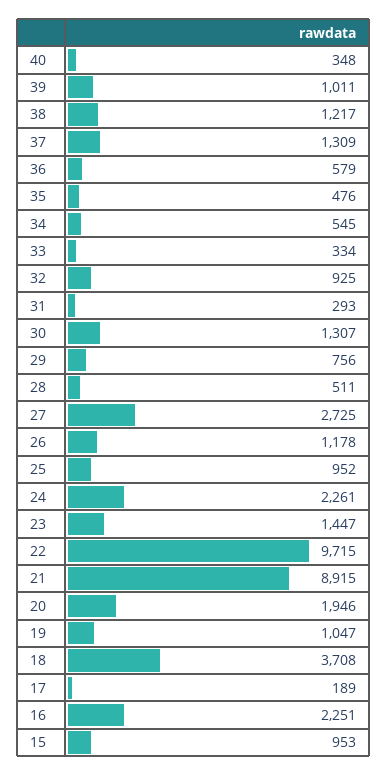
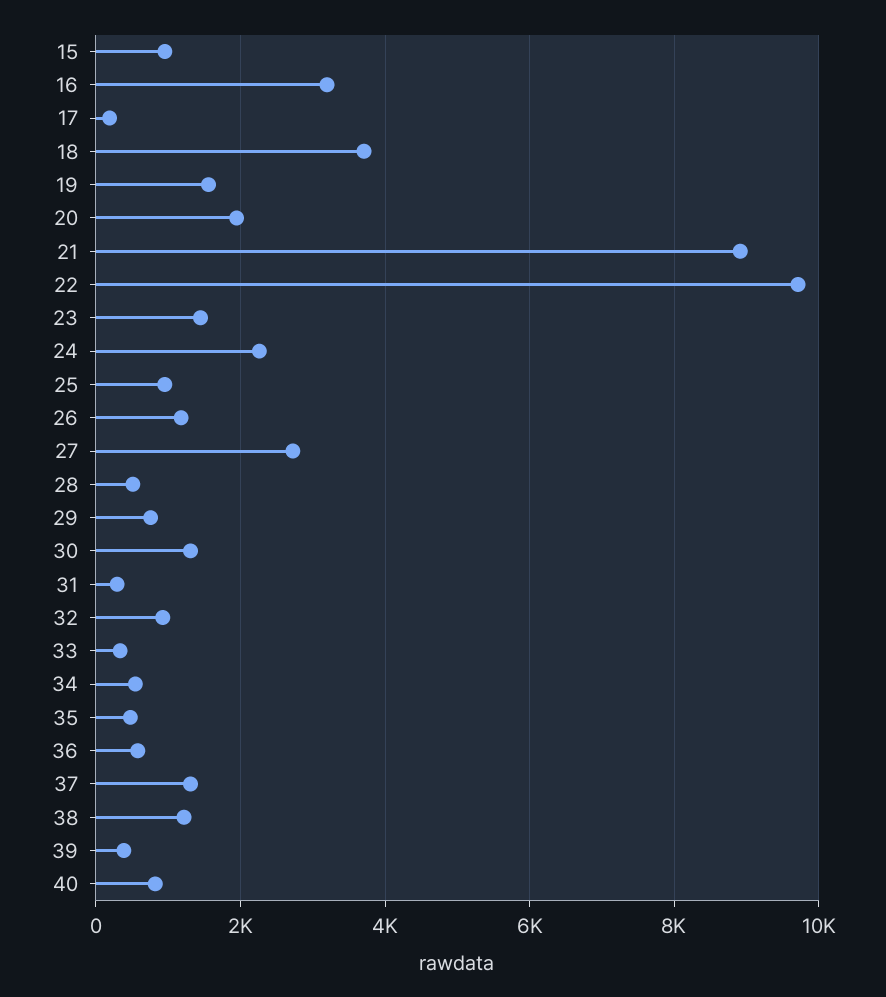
40: 348 -> 800
39: 1011 -> 400
19: 1047 -> 1600
16: 2251 -> 3200

